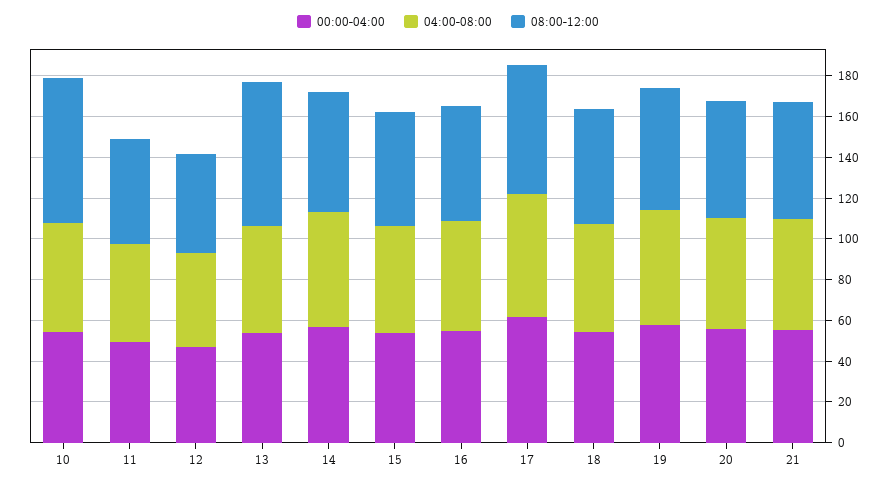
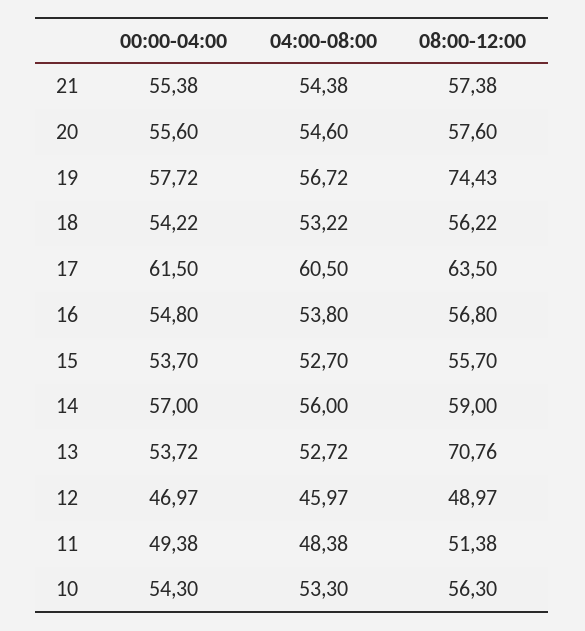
08:00-12:00, 10: 70 -> 56.3
08:00-12:00, 19: 60 -> 74.43

